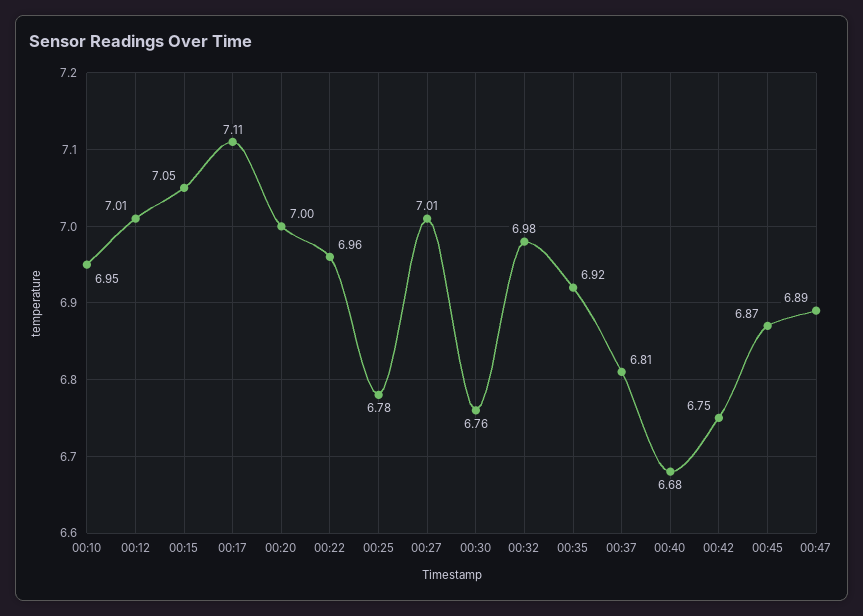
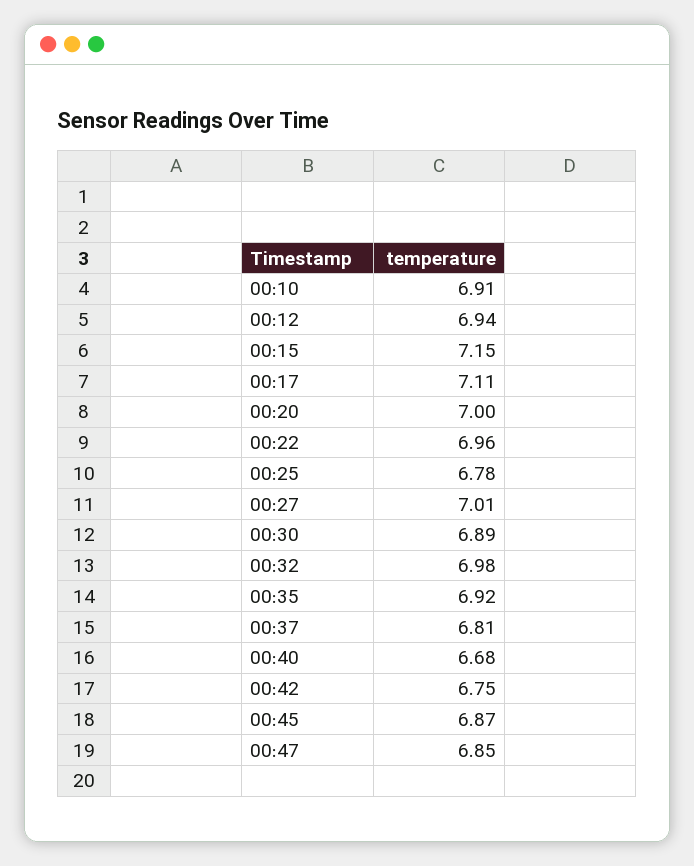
00:10: 6.95 -> 6.91
00:12: 7.01 -> 6.94
00:15: 7.05 -> 7.15
00:30: 6.76 -> 6.89
00:47: 6.89 -> 6.85

